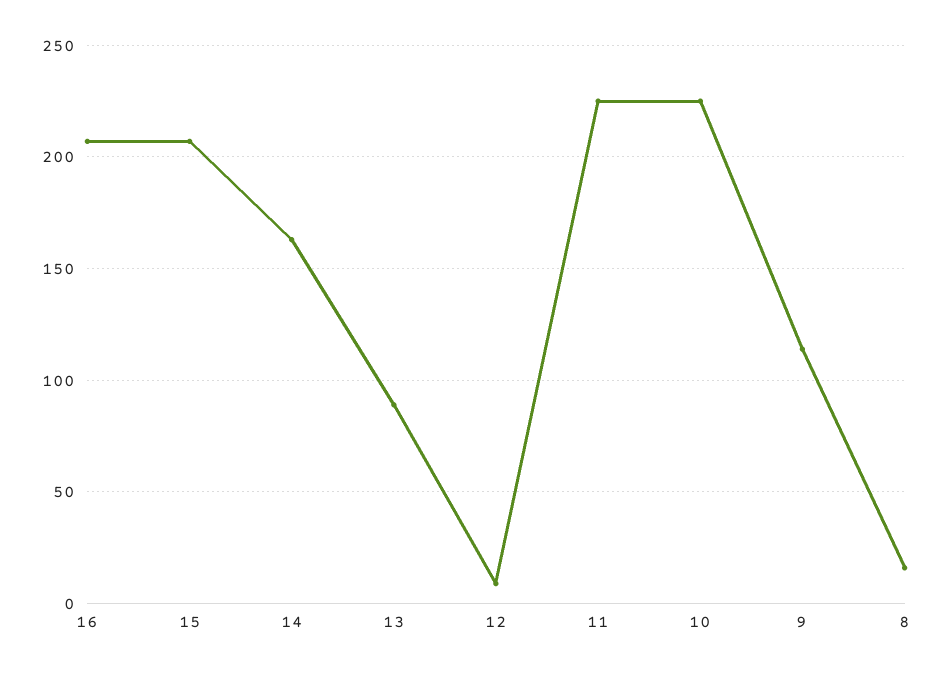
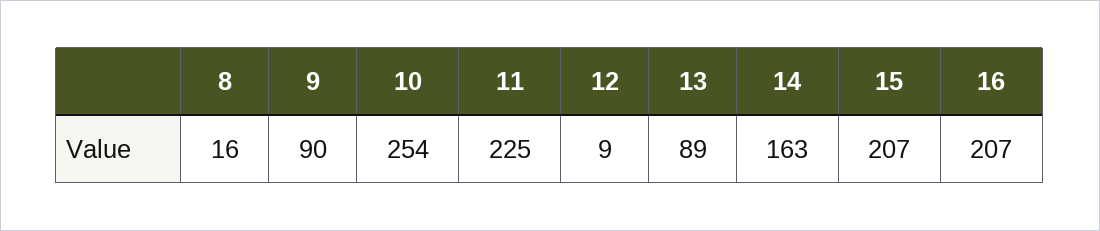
10: 225 -> 254
9: 115 -> 90

